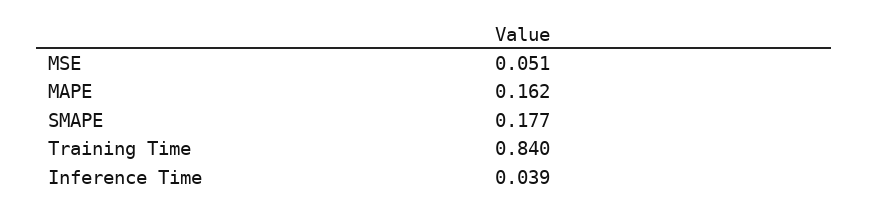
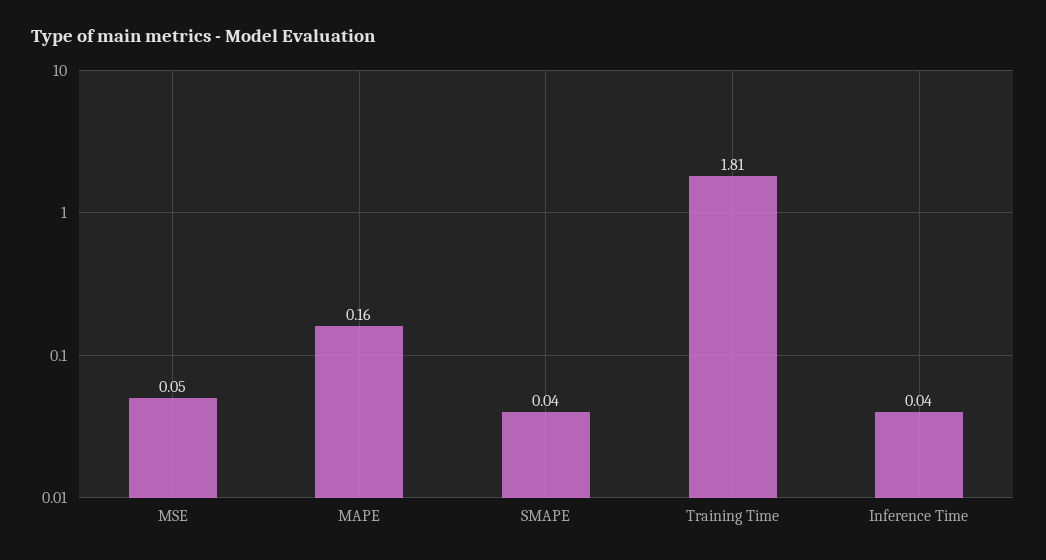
SMAPE: 0.177 -> 0.04
Training Time: 0.84 -> 1.81

